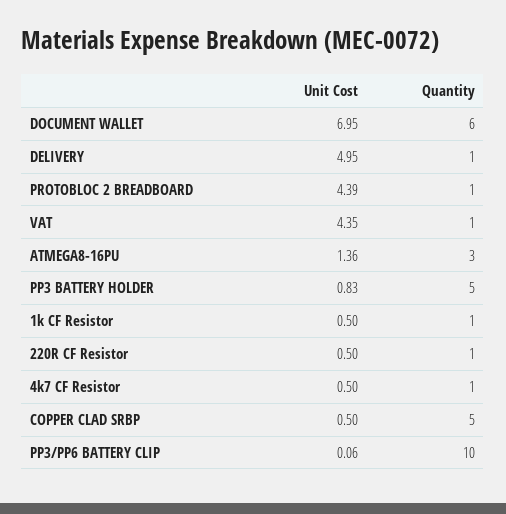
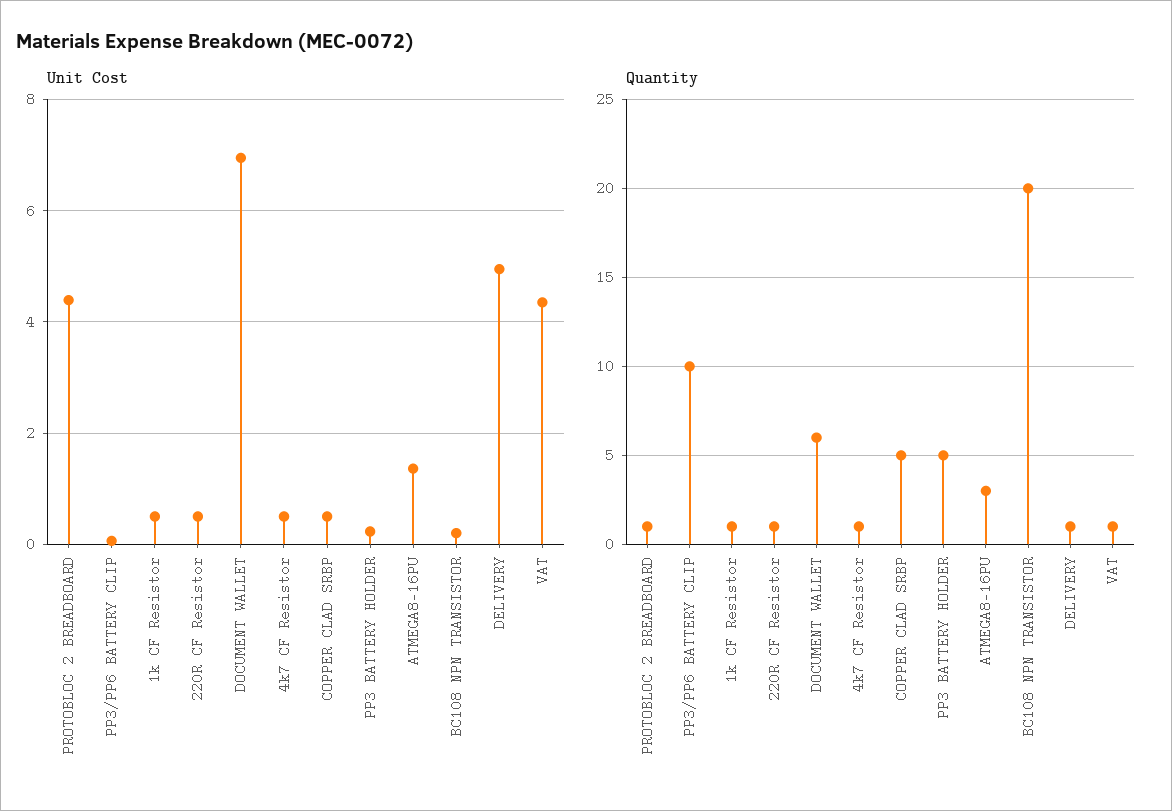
Unit Cost, PP3 BATTERY HOLDER: 0.83 -> 0.2
Unit Cost, BC108 NPN TRANSISTOR: none -> 0.2
Quantity, BC108 NPN TRANSISTOR: none -> 20

